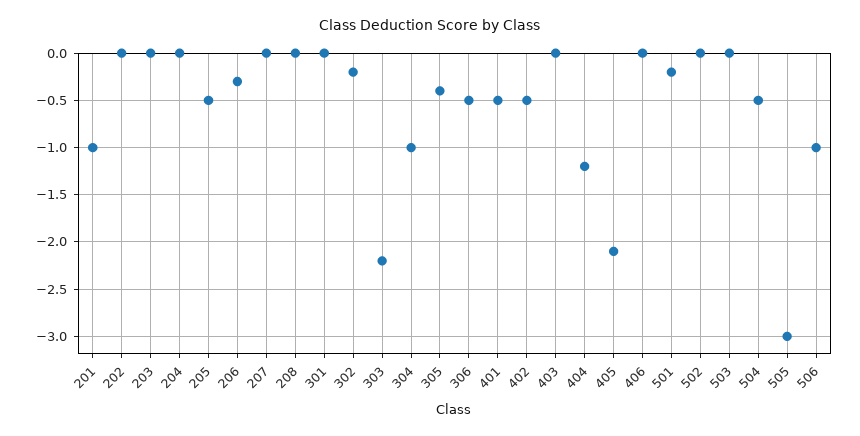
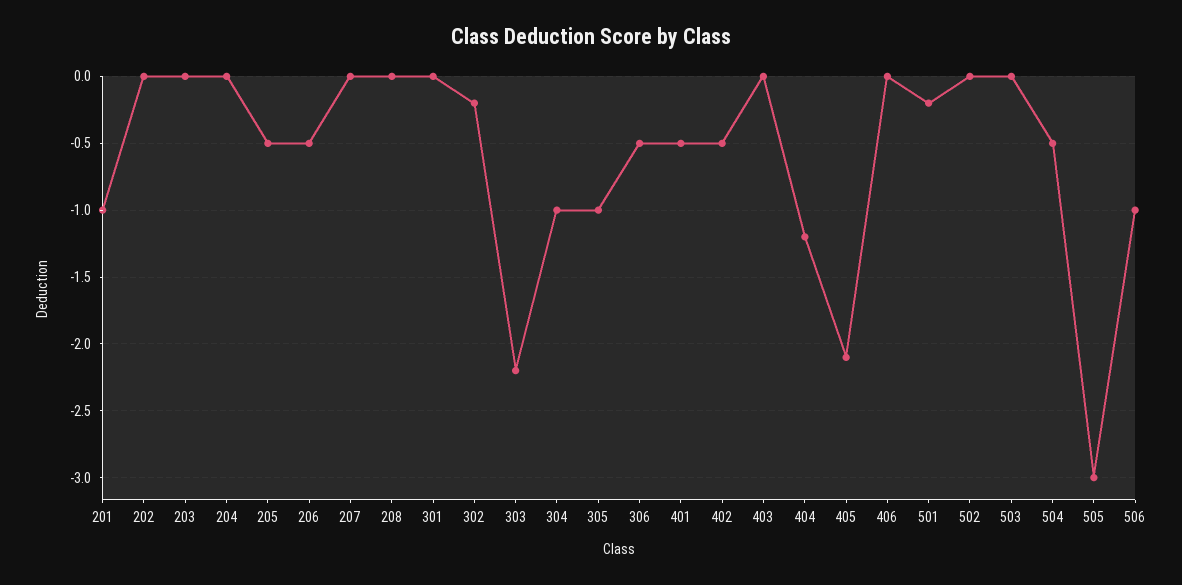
206: -0.3 -> -0.5
305: -0.4 -> -1

